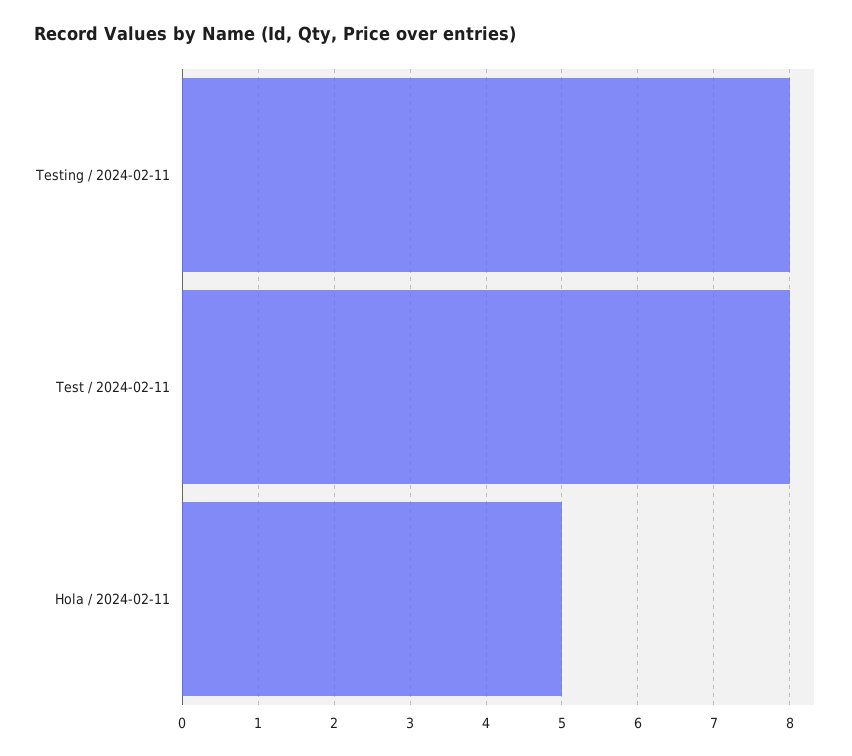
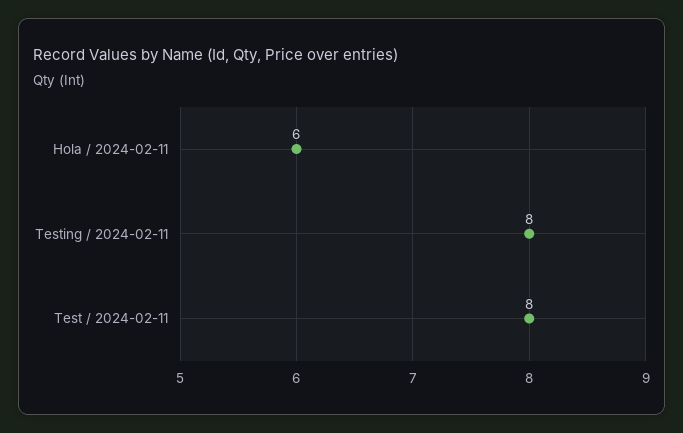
Hola / 2024-02-11: 5 -> 6

